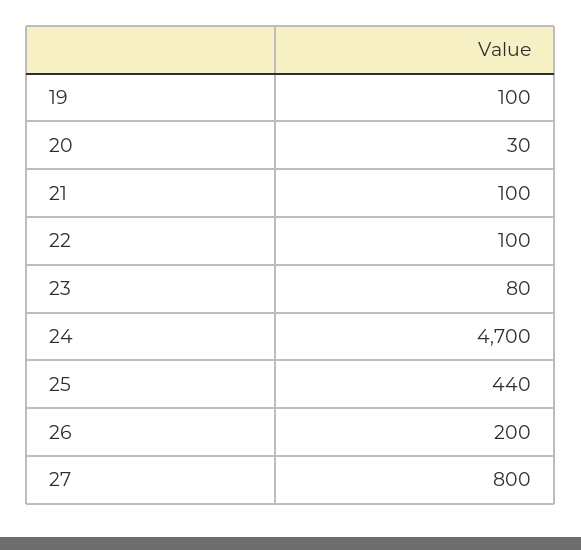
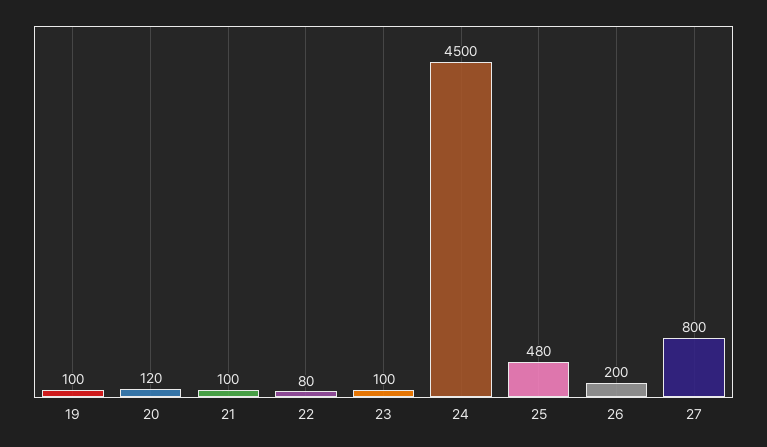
20: 30 -> 120
22: 100 -> 80
23: 80 -> 100
24: 4700 -> 4500
25: 440 -> 480

